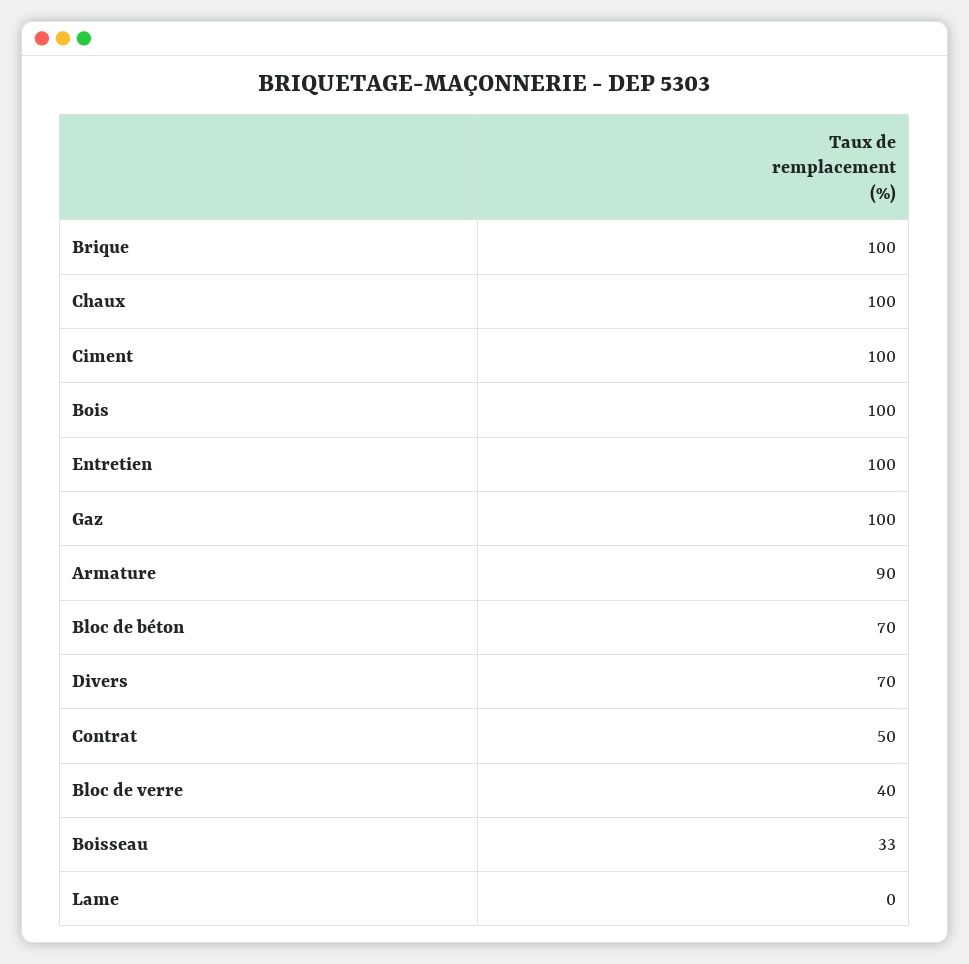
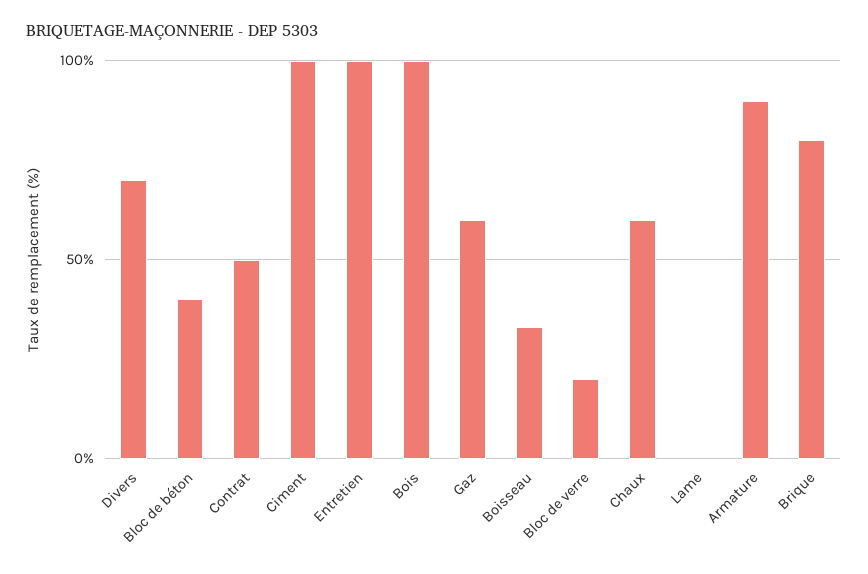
Brique: 100 -> 80
Chaux: 100 -> 60
Gaz: 100 -> 60
Bloc de béton: 70 -> 40
Bloc de verre: 40 -> 20

